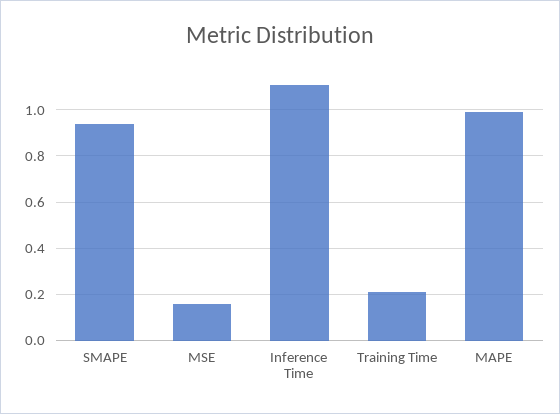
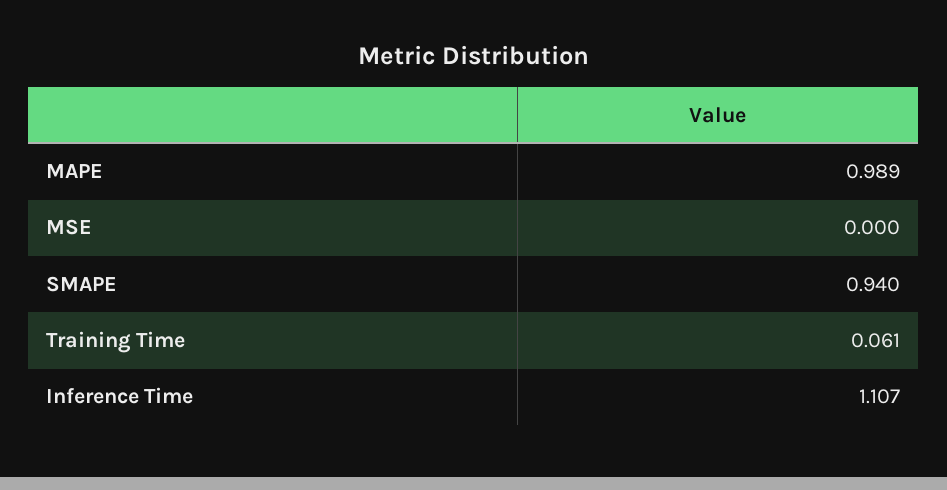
MSE: 0.15 -> 0
Training Time: 0.2 -> 0.061

